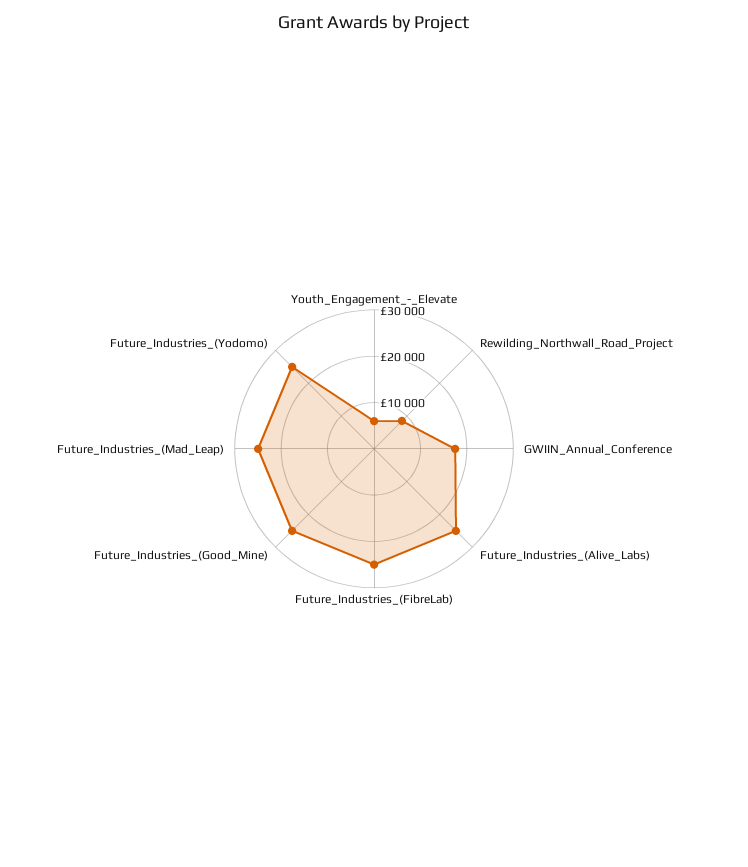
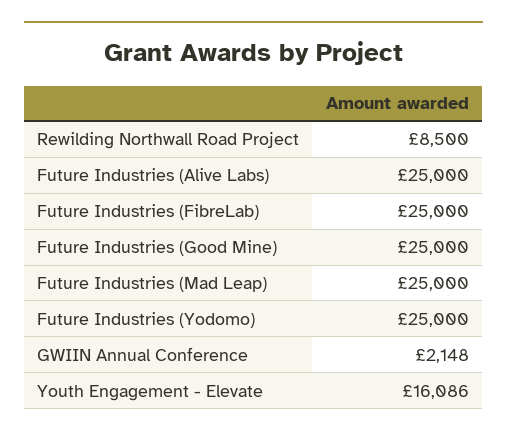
Youth_Engagement_-_Elevate: 6000 -> 16086
GWIIN_Annual_Conference: 18000 -> 2148

